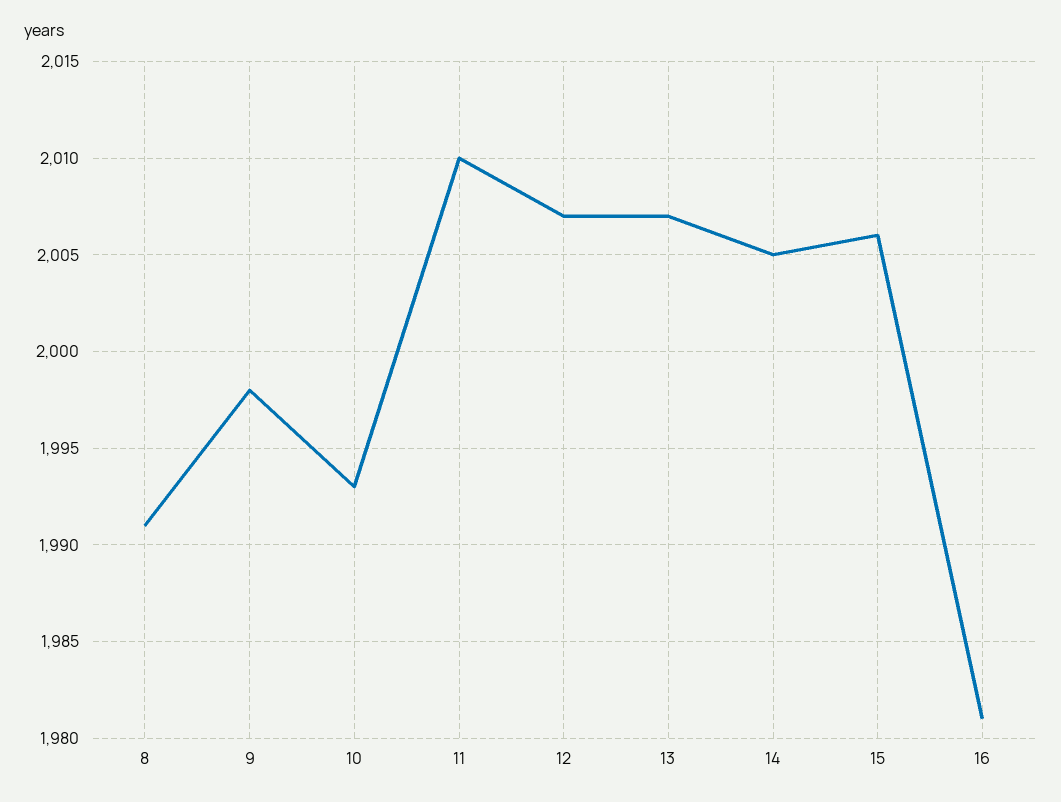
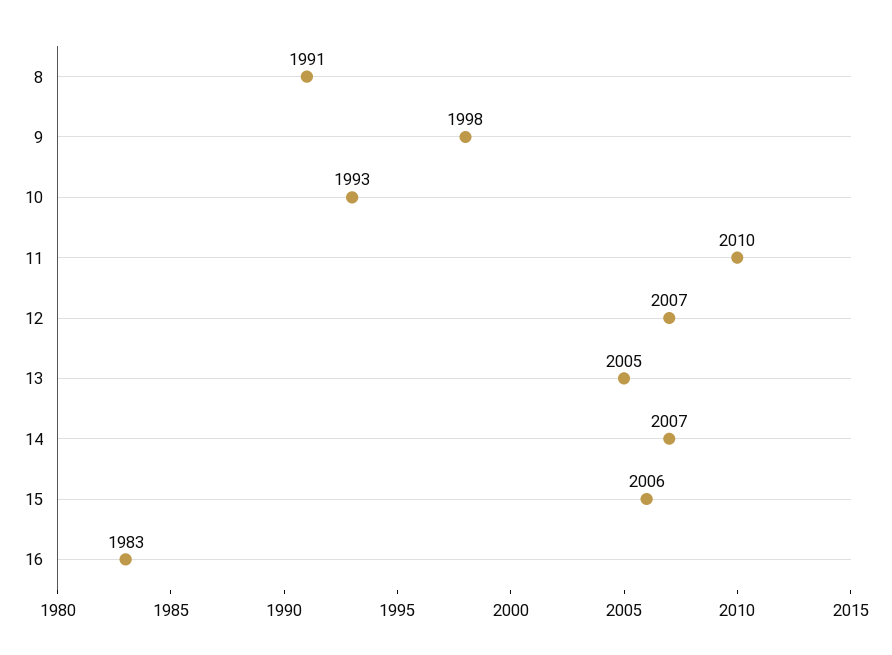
13: 2007 -> 2005
14: 2005 -> 2007
16: 1981 -> 1983

